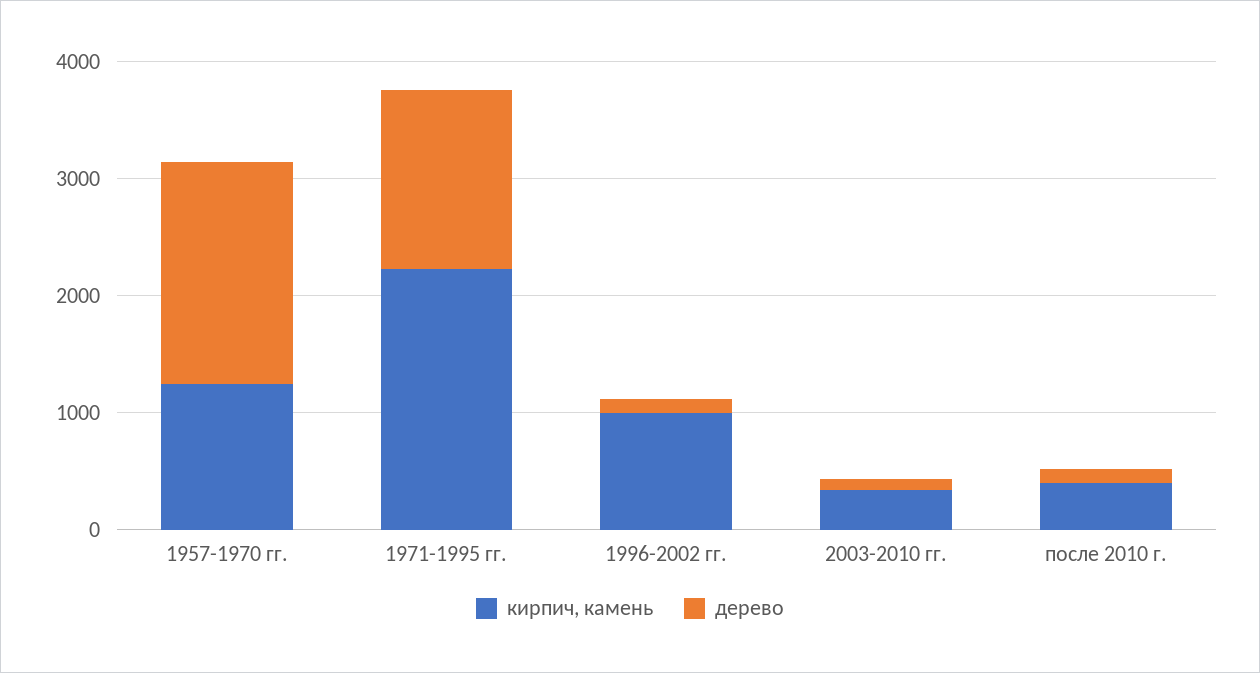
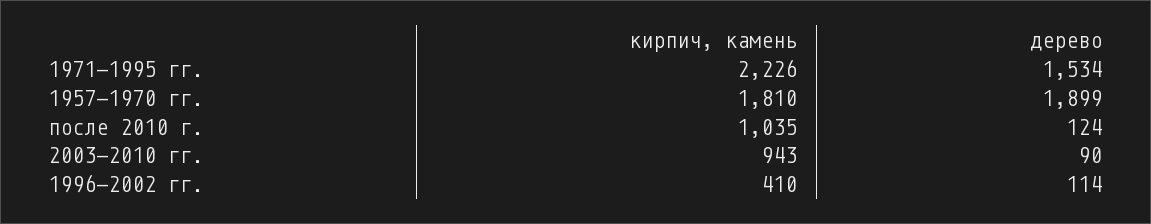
кирпич, камень, 1957-1970 гг.: 1200 -> 1810
кирпич, камень, 1996-2002 гг.: 1000 -> 410
кирпич, камень, 2003-2010 гг.: 400 -> 943
кирпич, камень, после 2010 г.: 400 -> 1035

